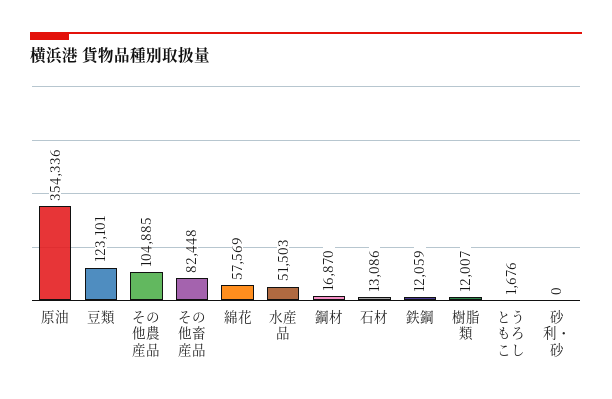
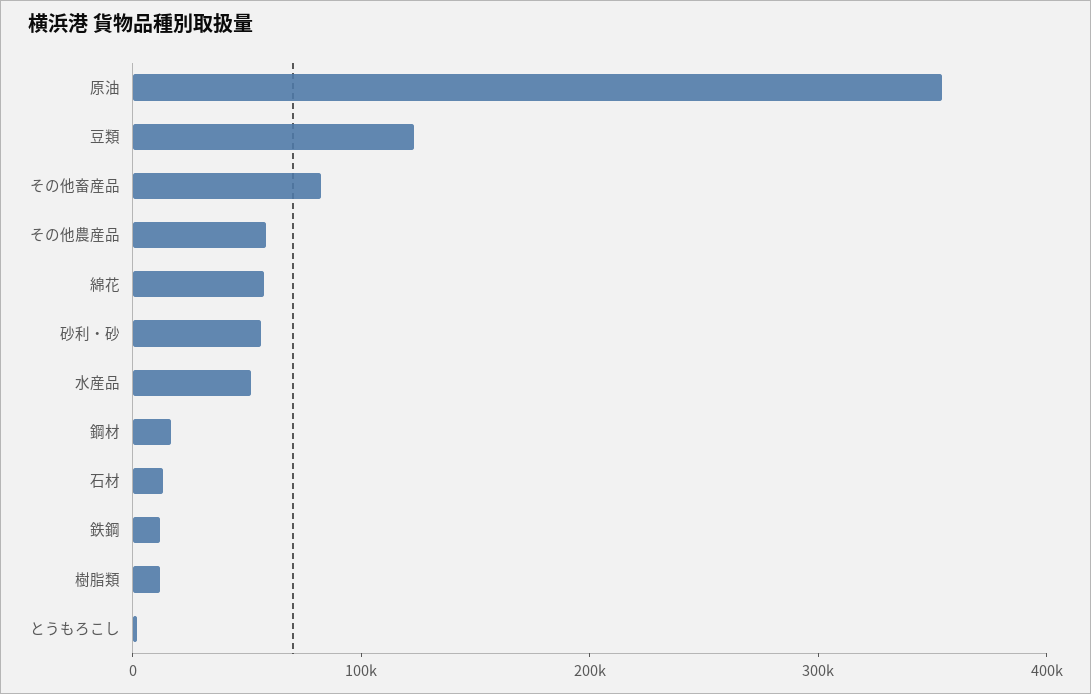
その他農産品: 104885 -> 60000
砂利・砂: 0 -> 60000

